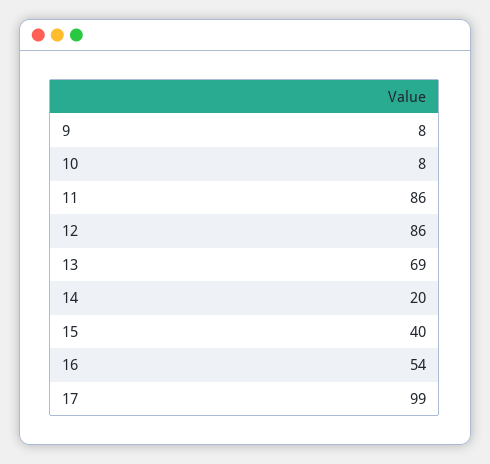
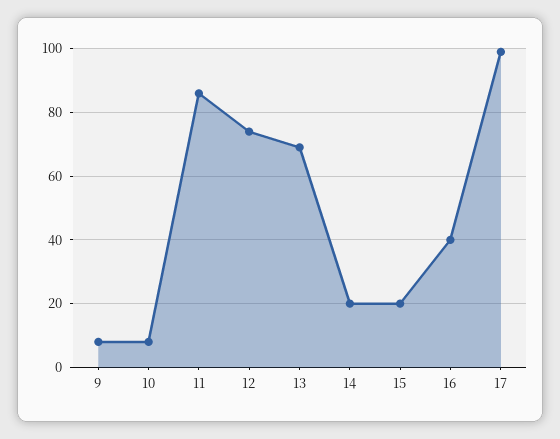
12: 86 -> 75
15: 40 -> 20
16: 54 -> 40

